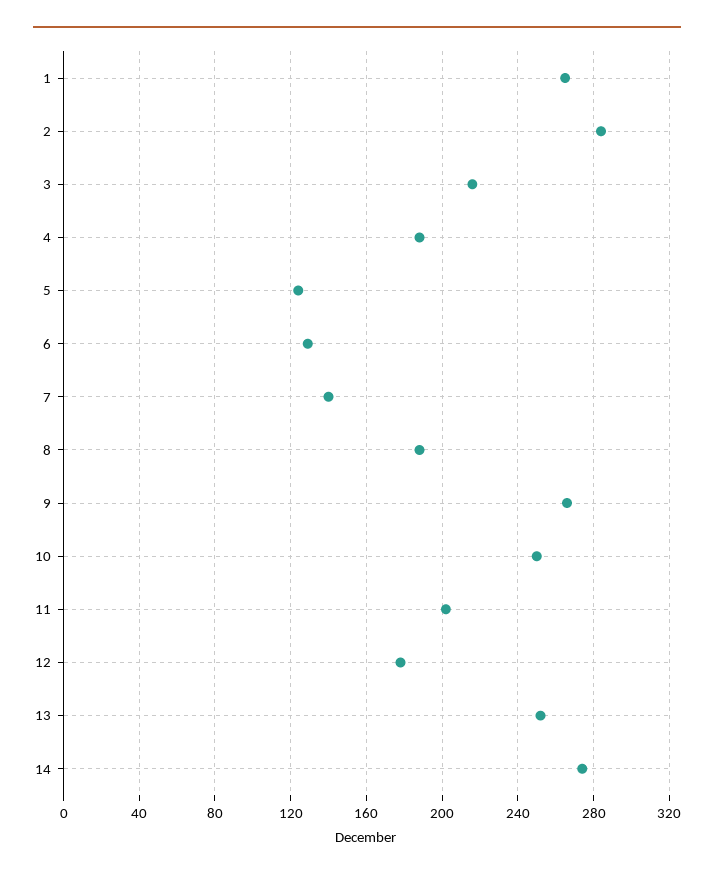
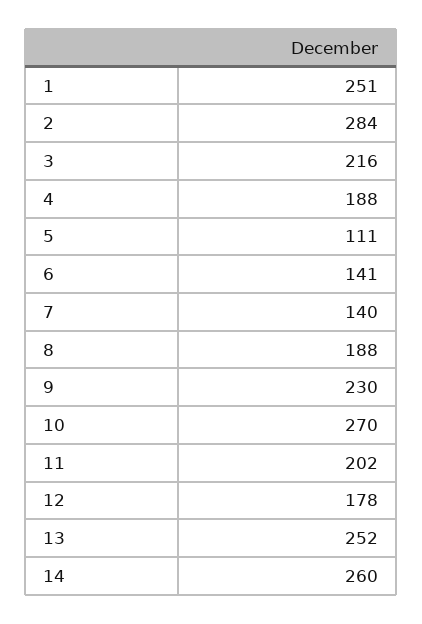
1: 265 -> 251
5: 125 -> 111
6: 130 -> 141
9: 265 -> 230
10: 250 -> 270
14: 275 -> 260

